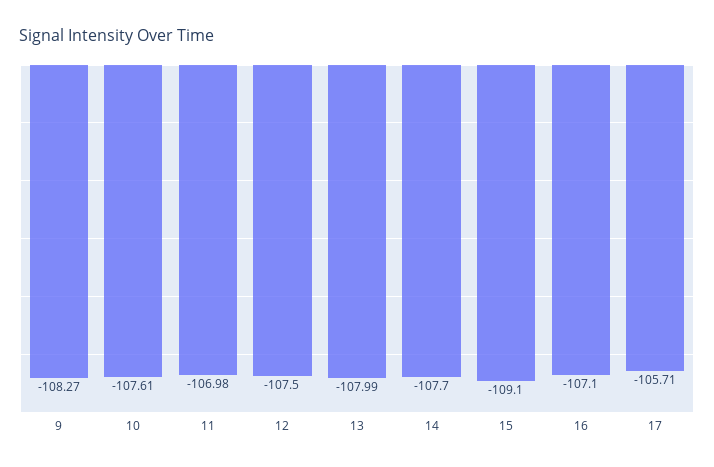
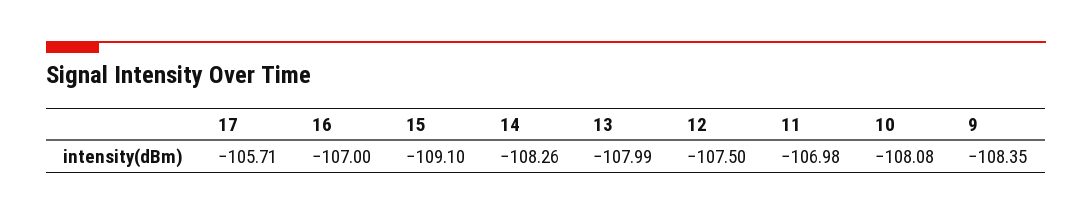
9: -108.27 -> -108.35
10: -107.61 -> -108.08
14: -107.7 -> -108.26
16: -107.1 -> -107

